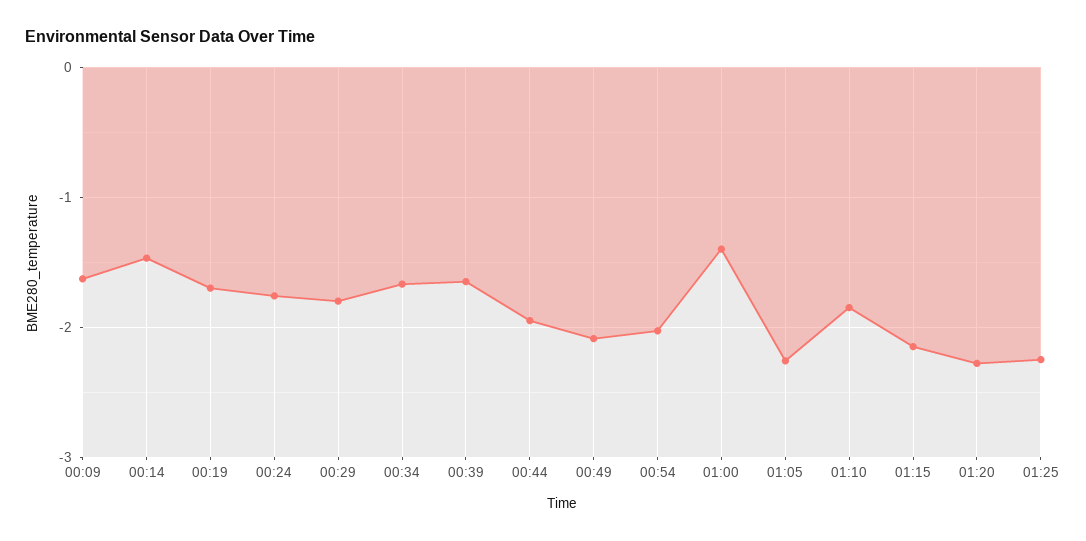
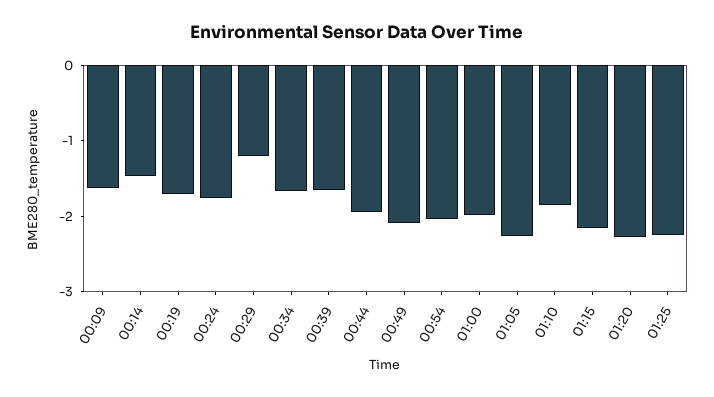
00:29: -1.8 -> -1.2
01:00: -1.4 -> -2

